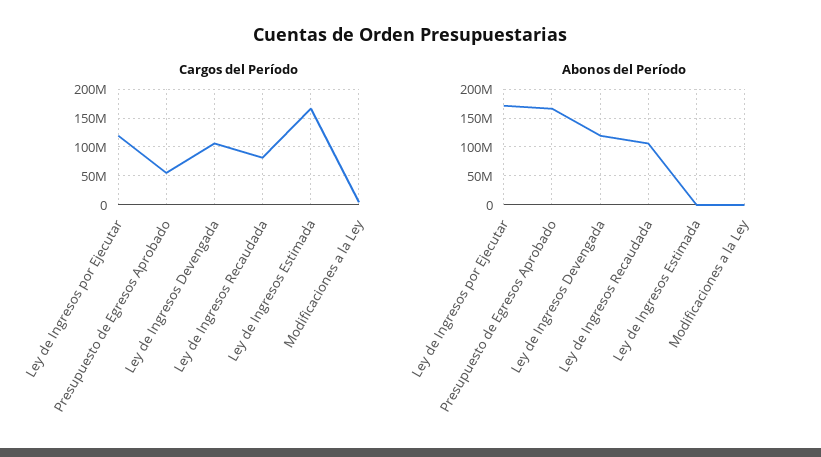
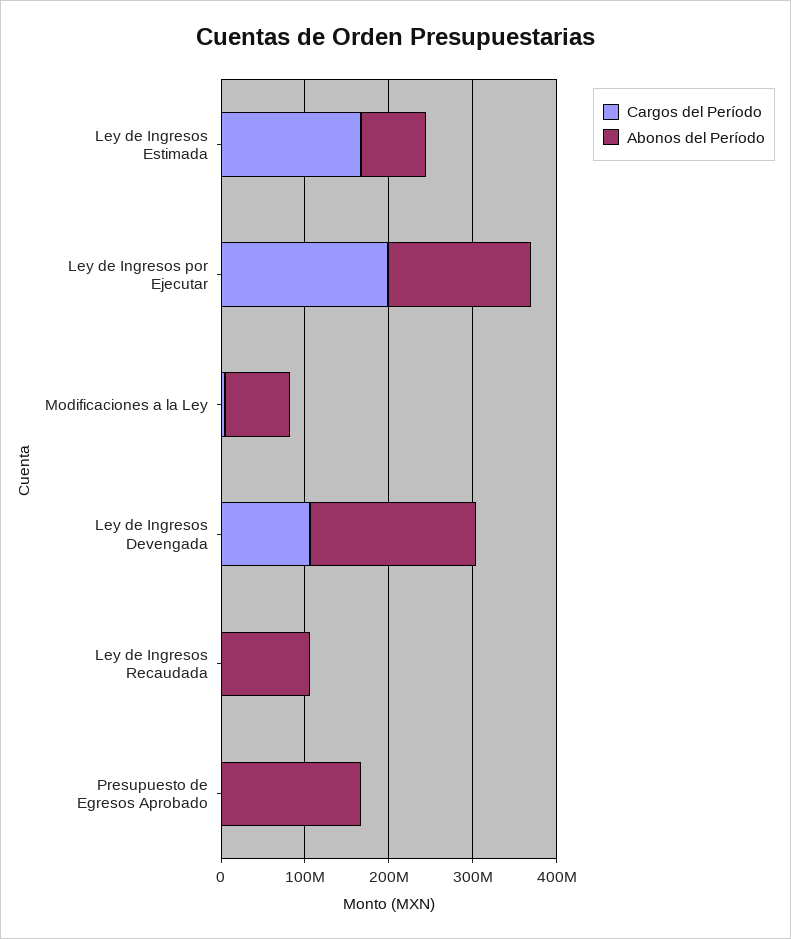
Cargos del Período, Ley de Ingresos por Ejecutar: 125000000 -> 200000000
Cargos del Período, Presupuesto de Egresos Aprobado: 50000000 -> 0
Cargos del Período, Ley de Ingresos Recaudada: 75000000 -> 0
Abonos del Período, Ley de Ingresos Devengada: 125000000 -> 200000000
Abonos del Período, Ley de Ingresos Estimada: 0 -> 80000000
Abonos del Período, Modificaciones a la Ley: 0 -> 80000000

